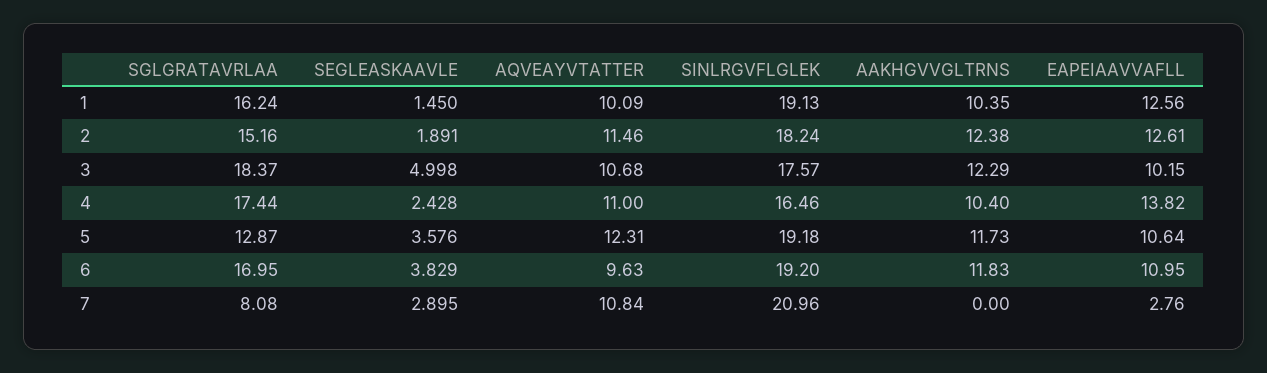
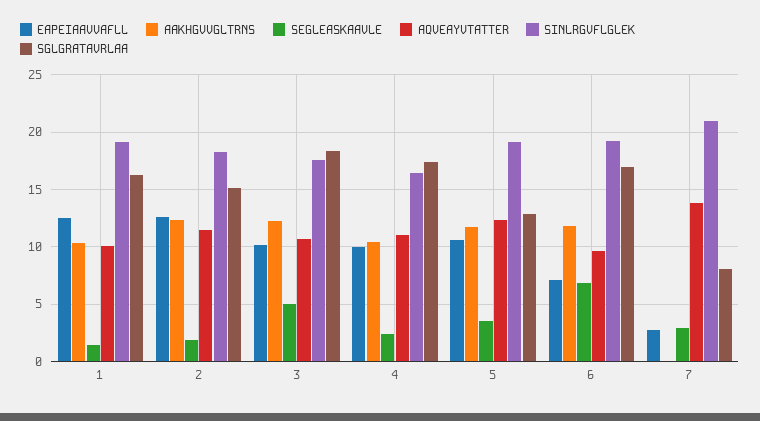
EAPEIAAVVAFLL, 4: 13.82 -> 10
SEGLEASKAAVLE, 6: 3.829 -> 7
EAPEIAAVVAFLL, 6: 10.95 -> 7
AQVEAYVTATTER, 7: 10.84 -> 14

